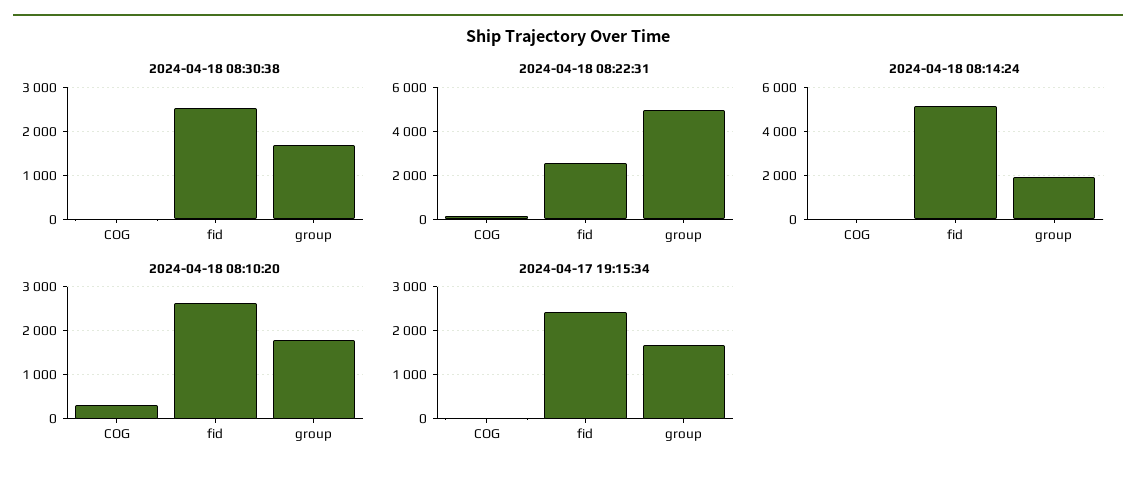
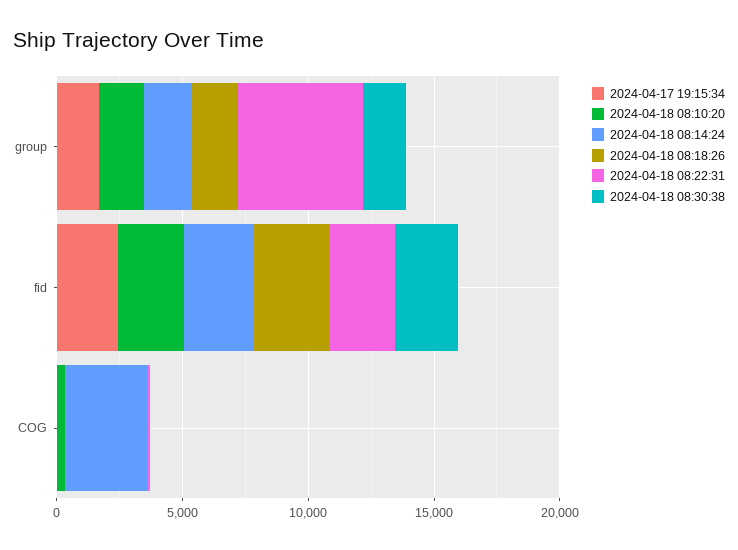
2024-04-18 08:14:24, COG: 0 -> 3000
2024-04-18 08:14:24, fid: 5000 -> 3000
2024-04-18 08:18:26, group: none -> 2000
2024-04-18 08:18:26, fid: none -> 3000
2024-04-18 08:18:26, COG: none -> 0

